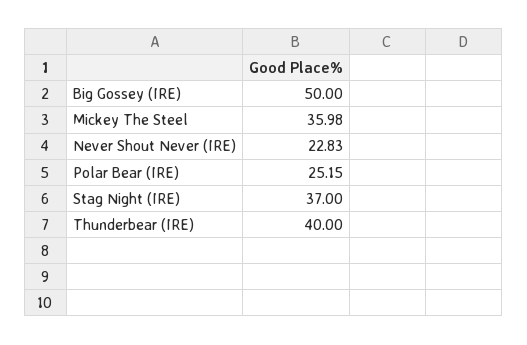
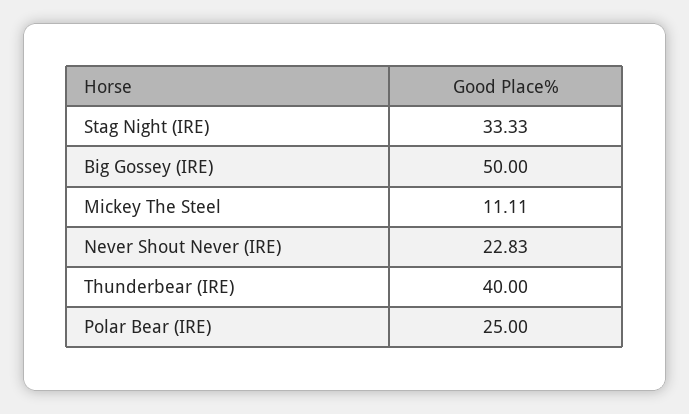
Mickey The Steel: 35.98 -> 11.11
Polar Bear (IRE): 25.15 -> 25
Stag Night (IRE): 37 -> 33.33

